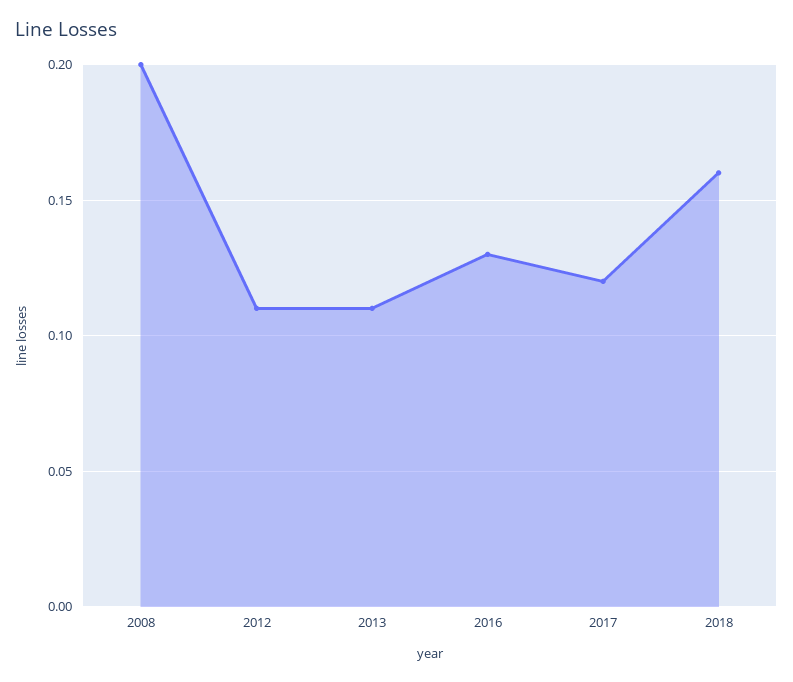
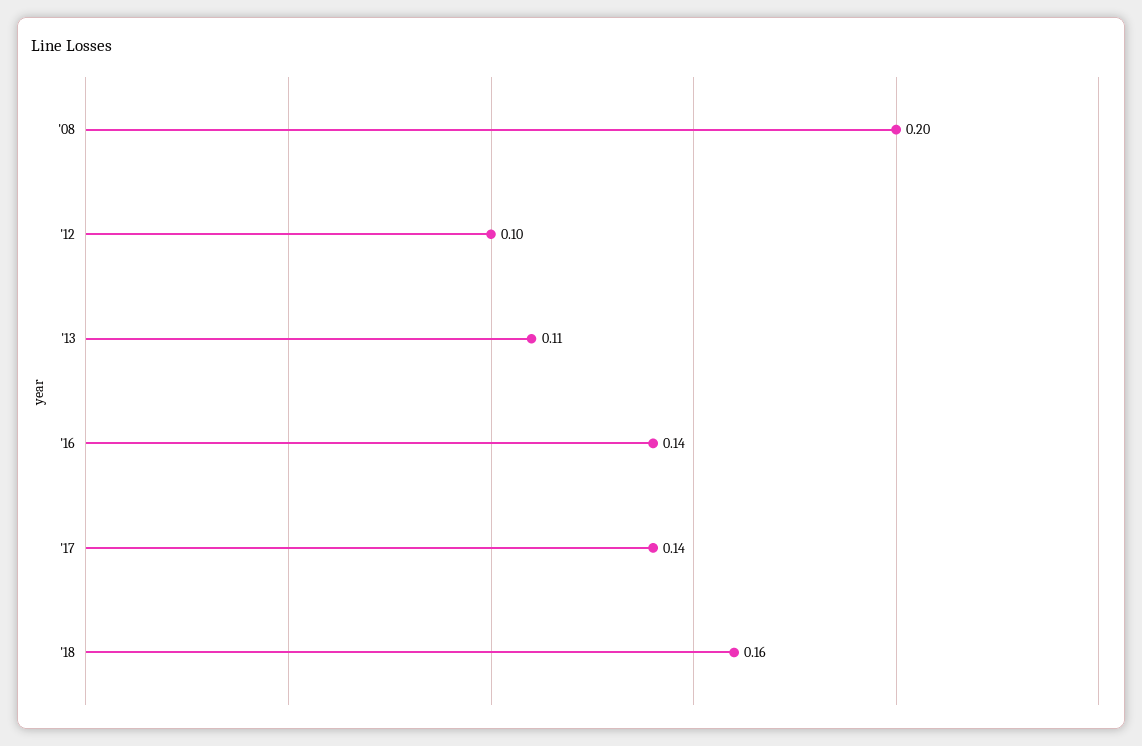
2012: 0.11 -> 0.1
2016: 0.13 -> 0.14
2017: 0.12 -> 0.14

